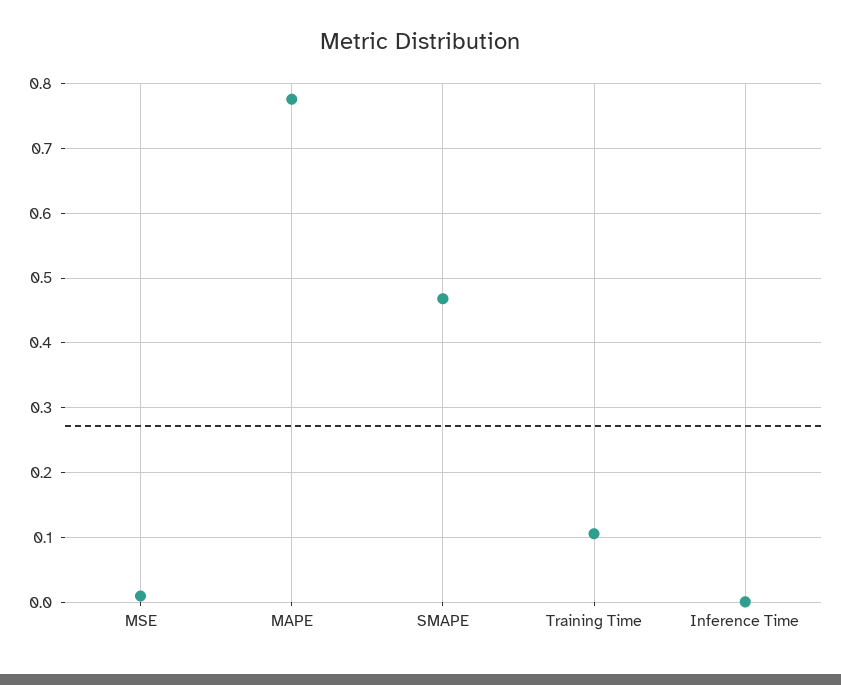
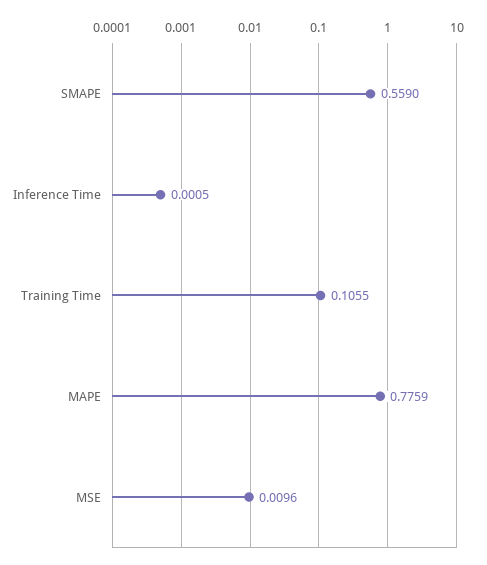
SMAPE: 0.47 -> 0.559

